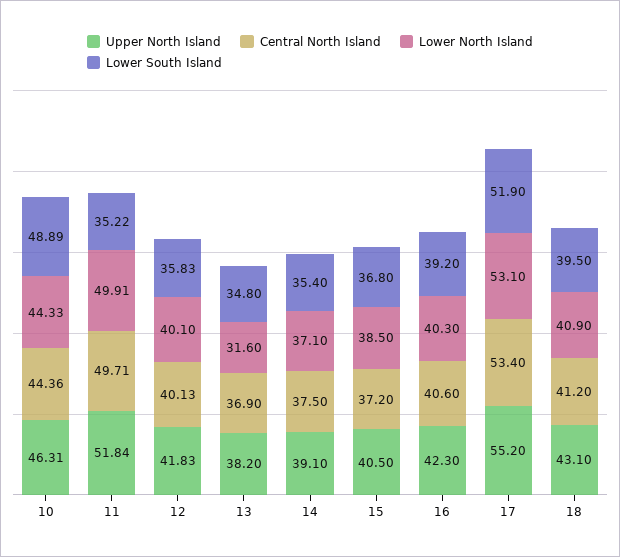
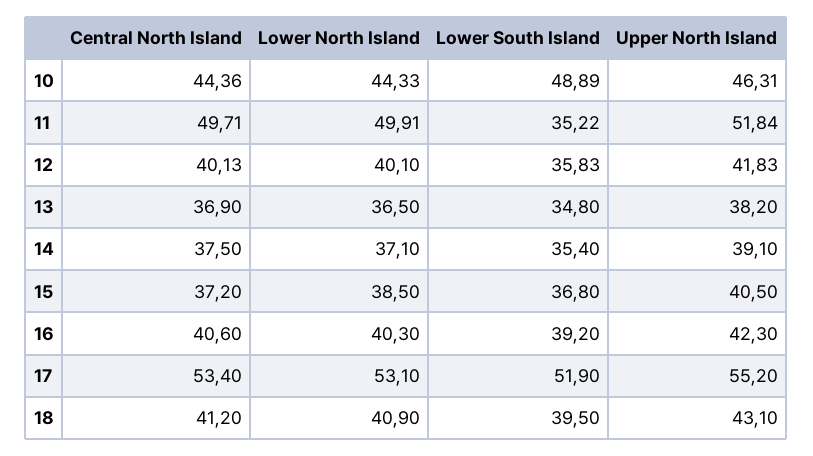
Lower North Island, 13: 31.6 -> 36.5

